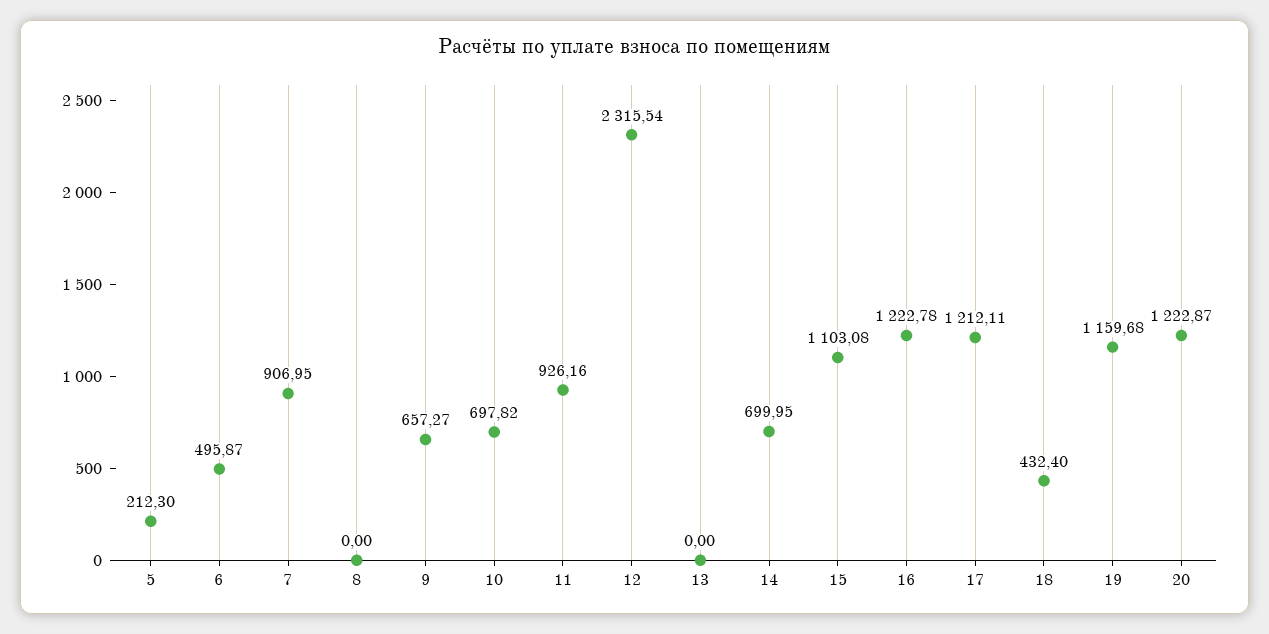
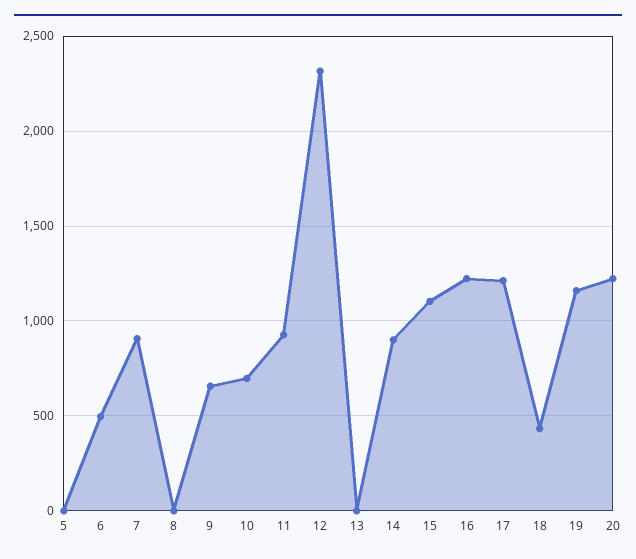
5: 212.3 -> 0
14: 699.95 -> 900

